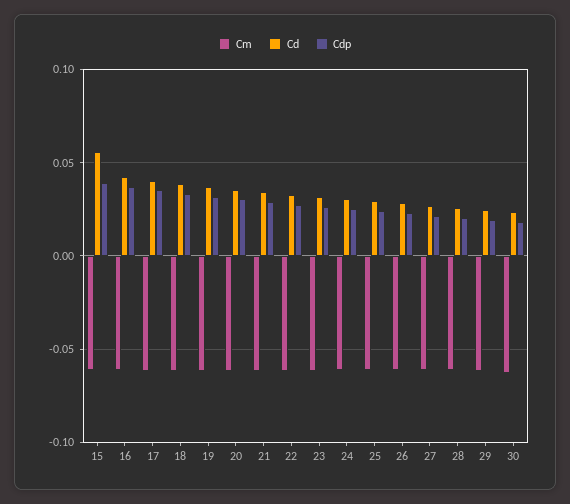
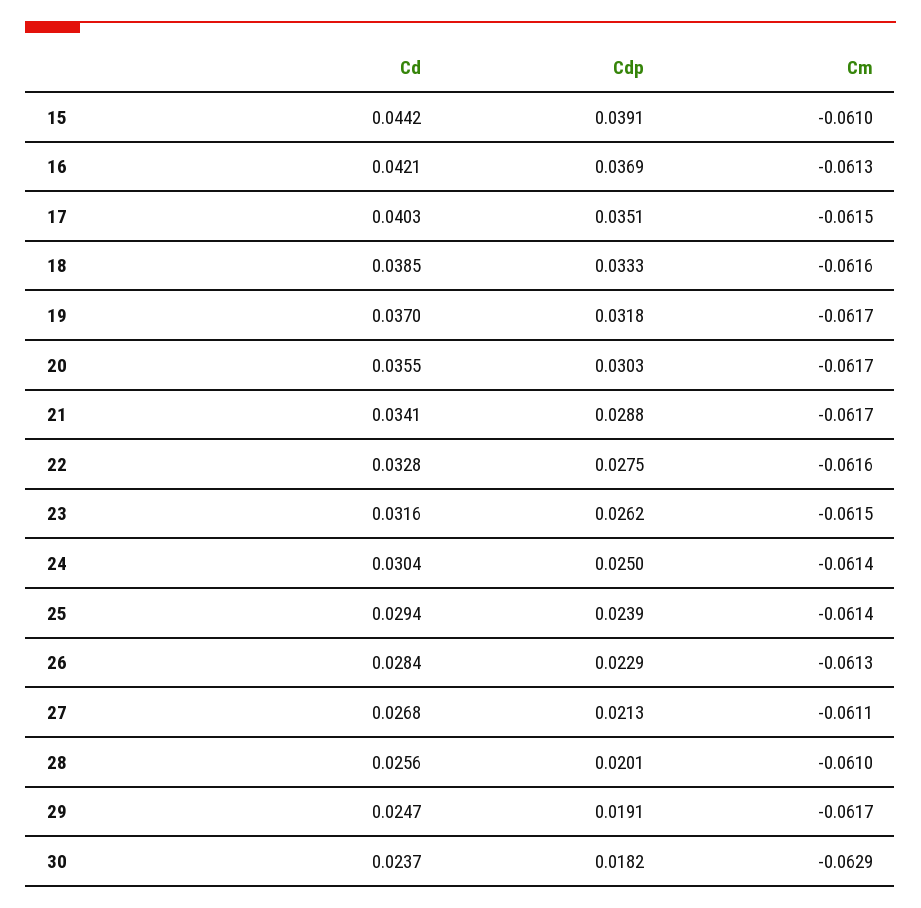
Cd, 15: 0.055 -> 0.0442

